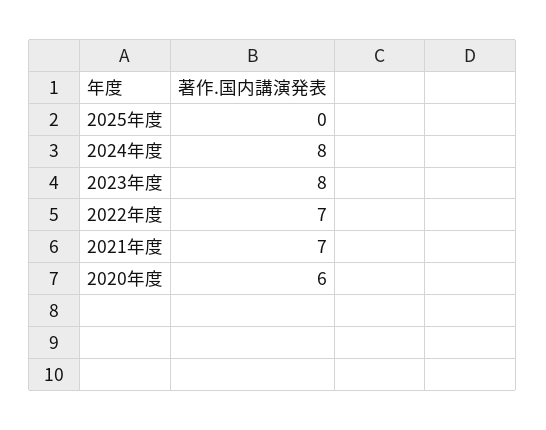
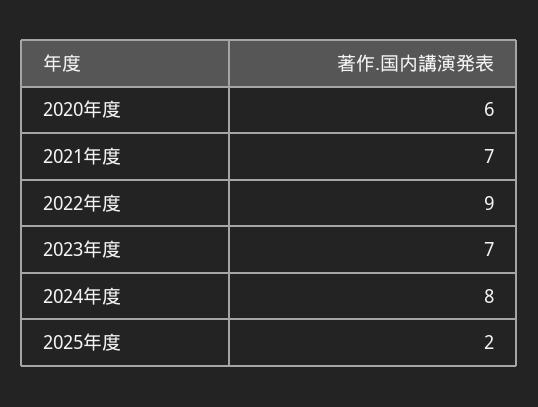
2025年度: 0 -> 2
2023年度: 8 -> 7
2022年度: 7 -> 9

